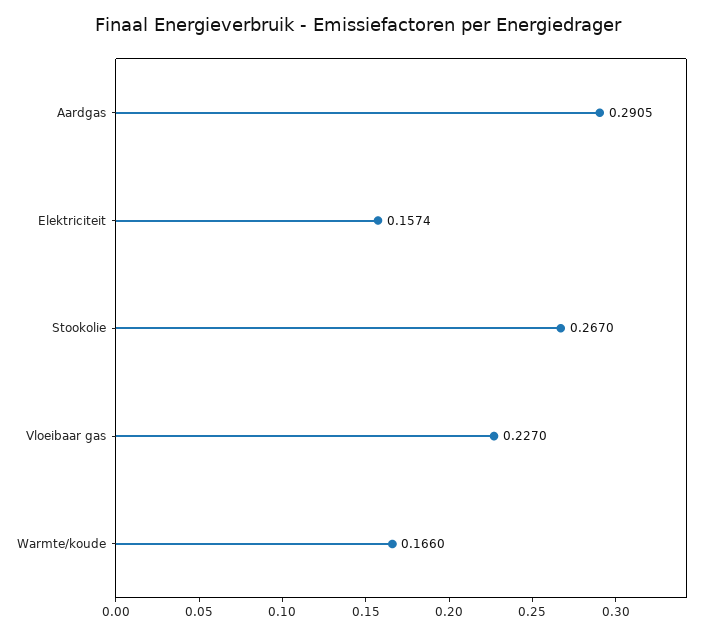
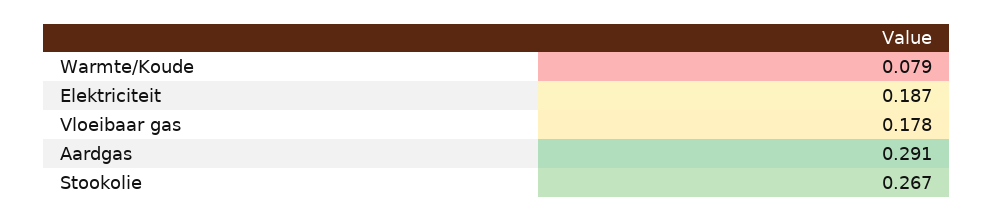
Elektriciteit: 0.1574 -> 0.187
Vloeibaar gas: 0.227 -> 0.178
Warmte/koude: 0.166 -> 0.079

